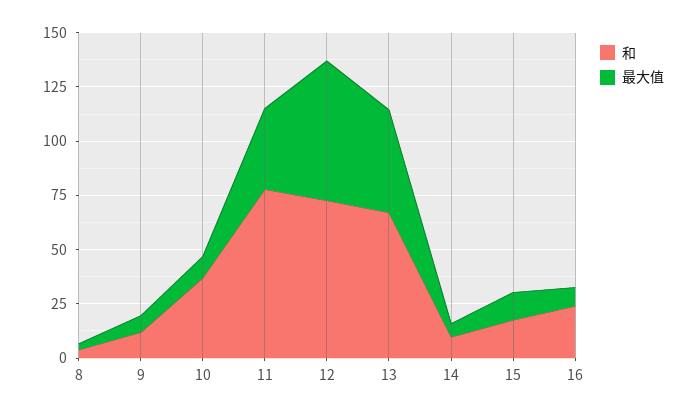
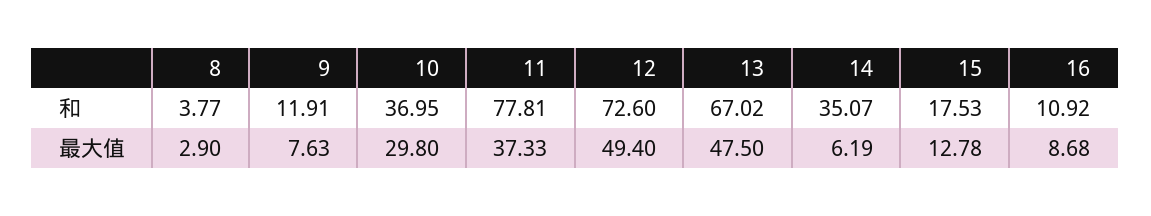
最大值, 10: 10 -> 29.8
最大值, 12: 65 -> 49.4
和, 14: 10 -> 35.07
和, 16: 25 -> 10.92

